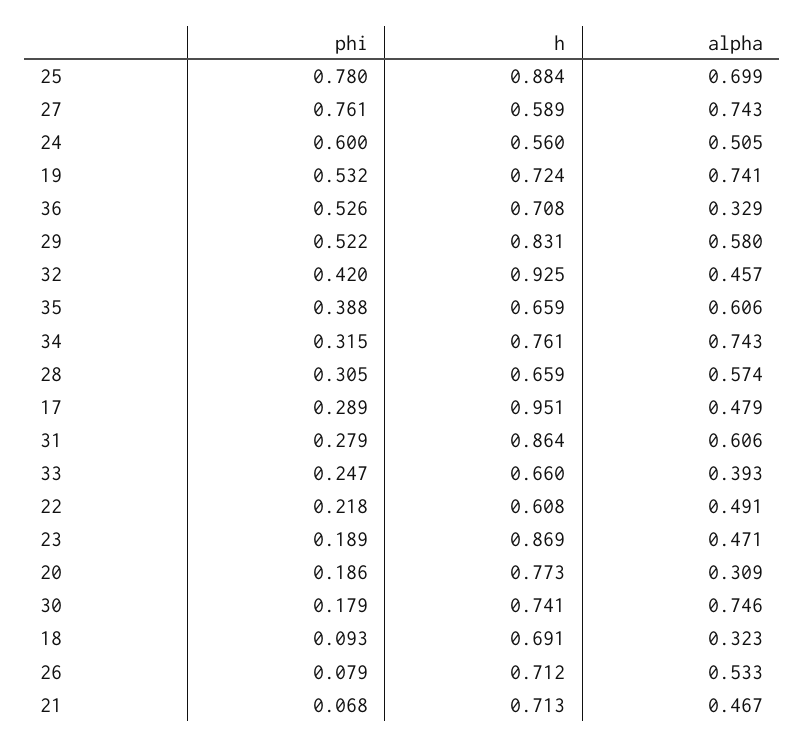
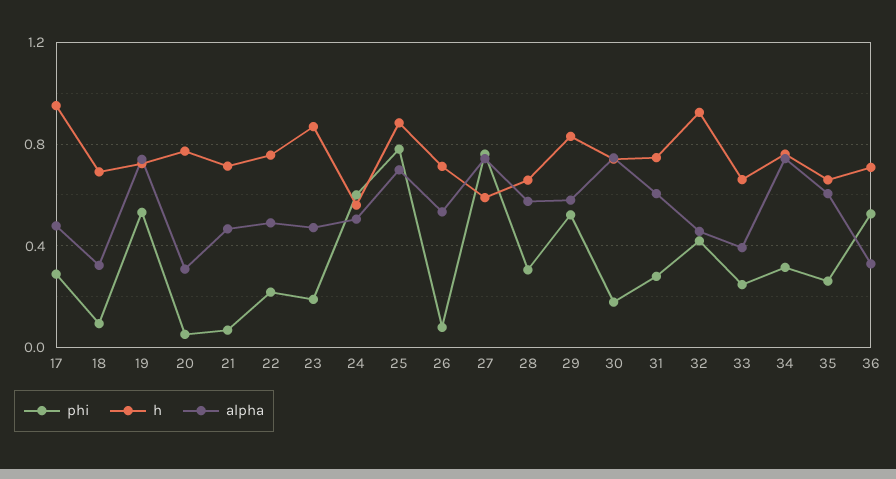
phi, 35: 0.388 -> 0.25
h, 31: 0.864 -> 0.75
h, 22: 0.608 -> 0.75
phi, 20: 0.186 -> 0.05

